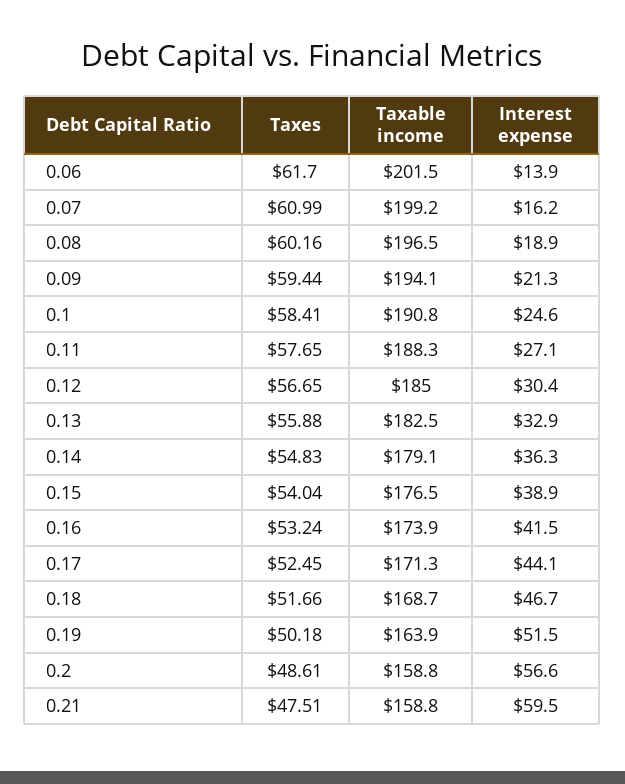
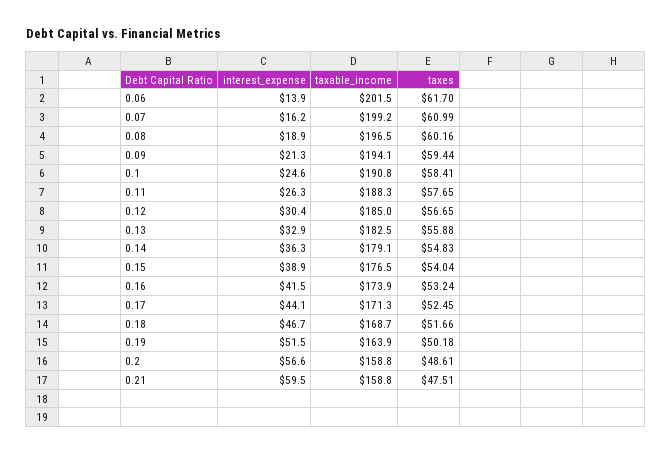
Interest expense, 0.11: 27.1 -> 26.3

